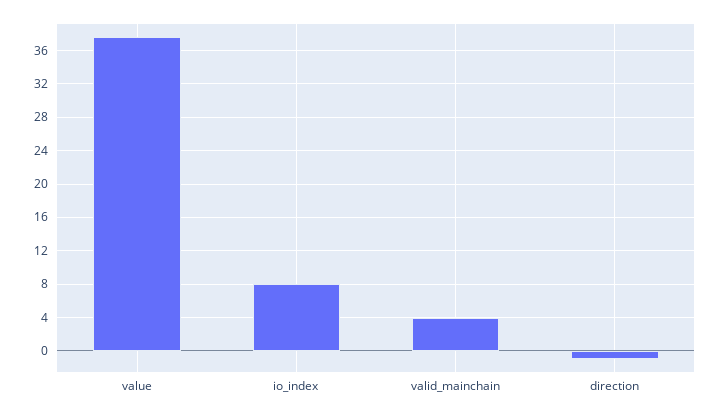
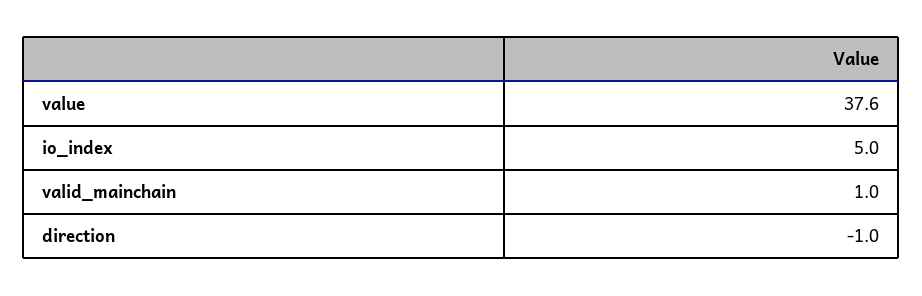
io_index: 8 -> 5
valid_mainchain: 4 -> 1

